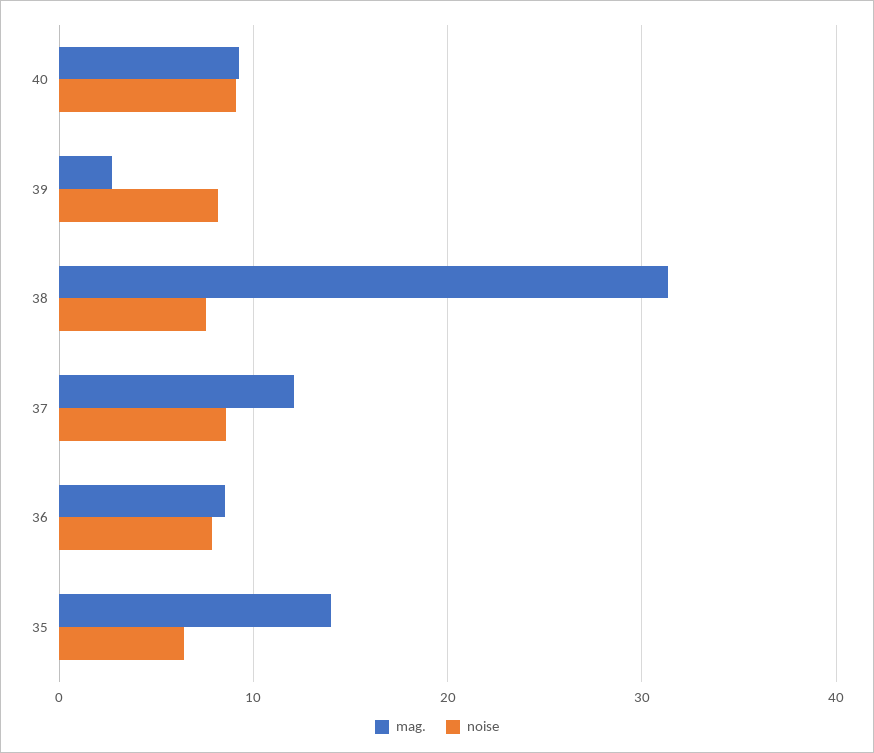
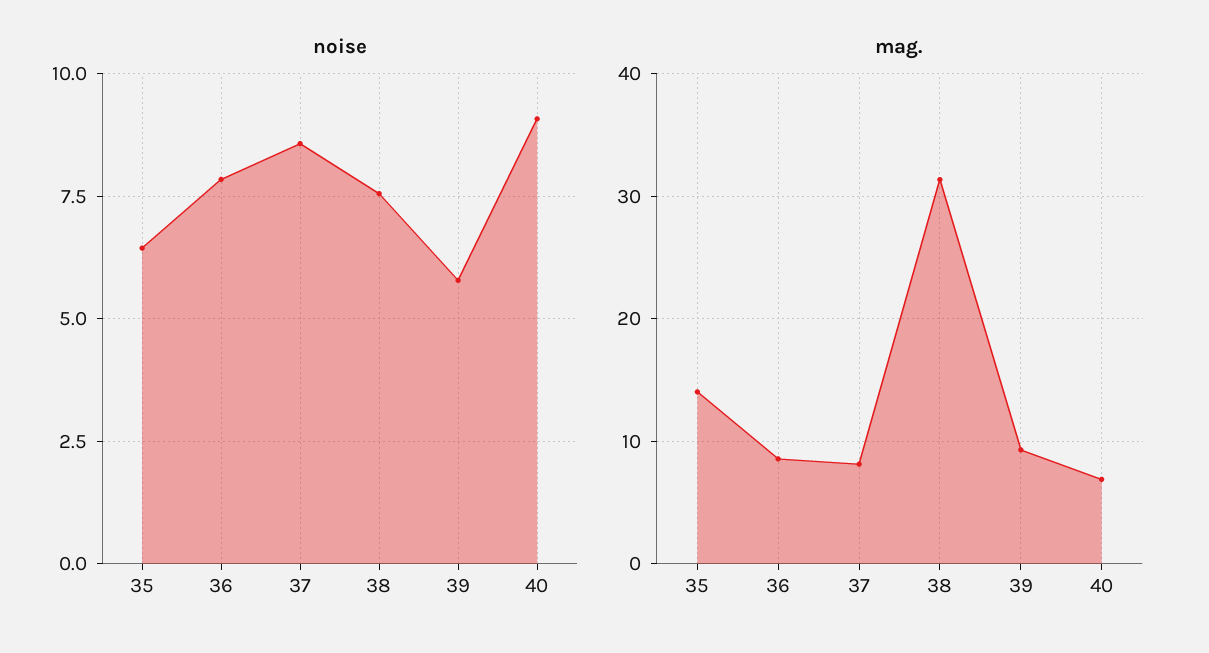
mag., 40: 9 -> 7
mag., 39: 3 -> 9
noise, 39: 8 -> 5.75
mag., 37: 12 -> 8

